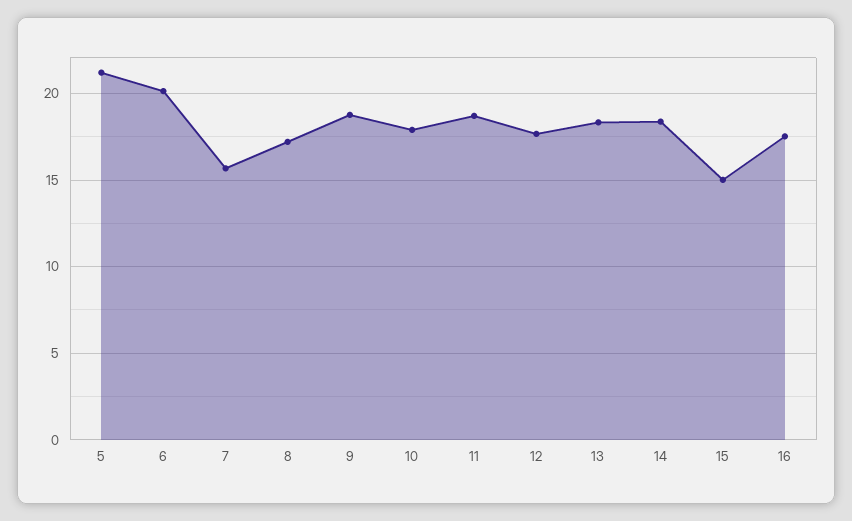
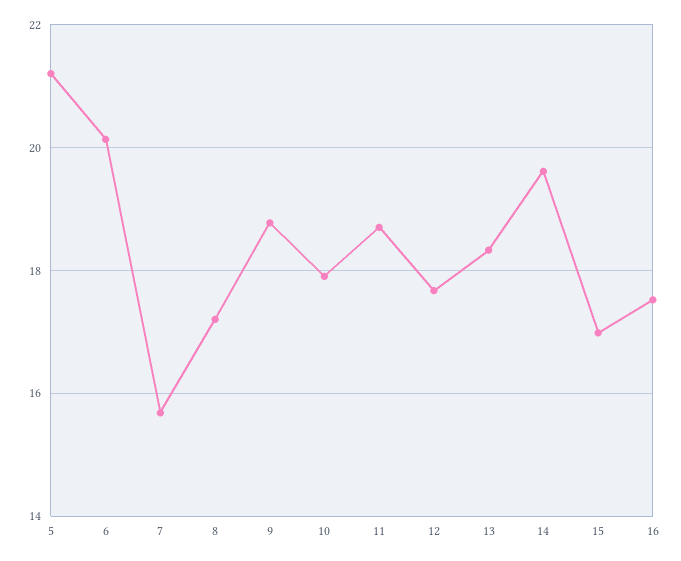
14: 18.5 -> 19.6
15: 15 -> 17

